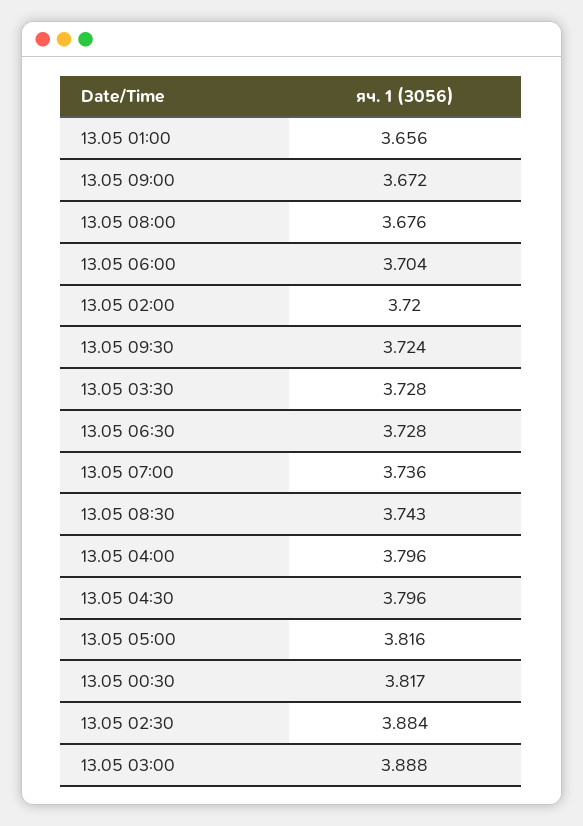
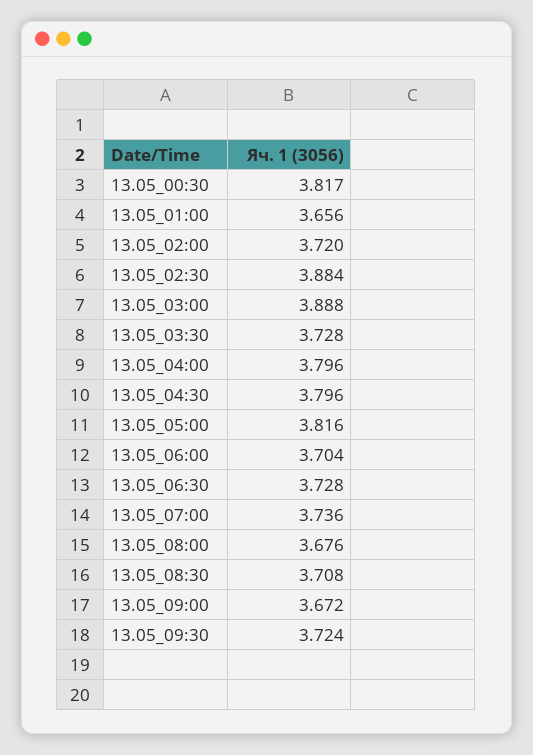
13.05 08:30: 3.743 -> 3.708

